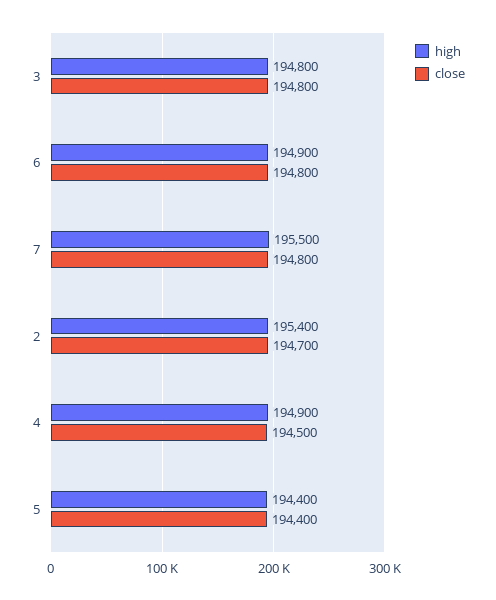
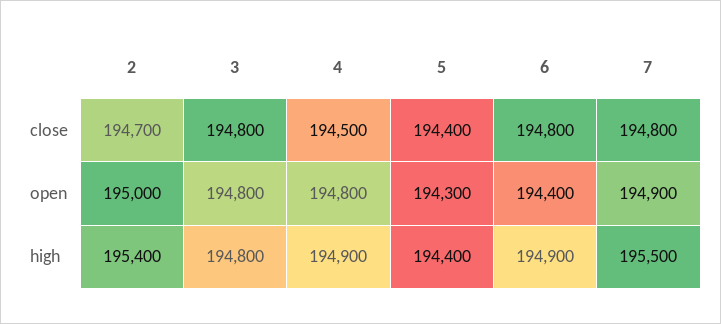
open, 2: none -> 195000
open, 3: none -> 194800
open, 4: none -> 194800
open, 5: none -> 194300
open, 6: none -> 194400
open, 7: none -> 194900

